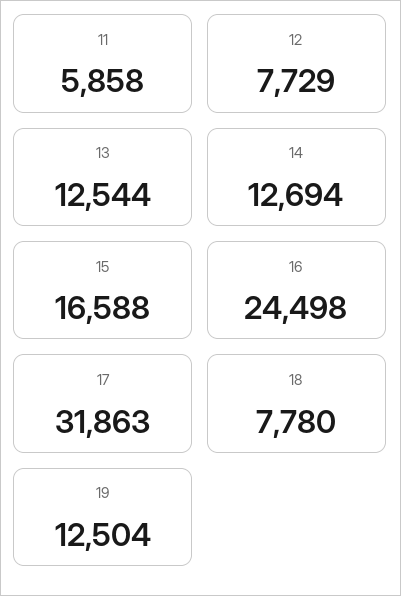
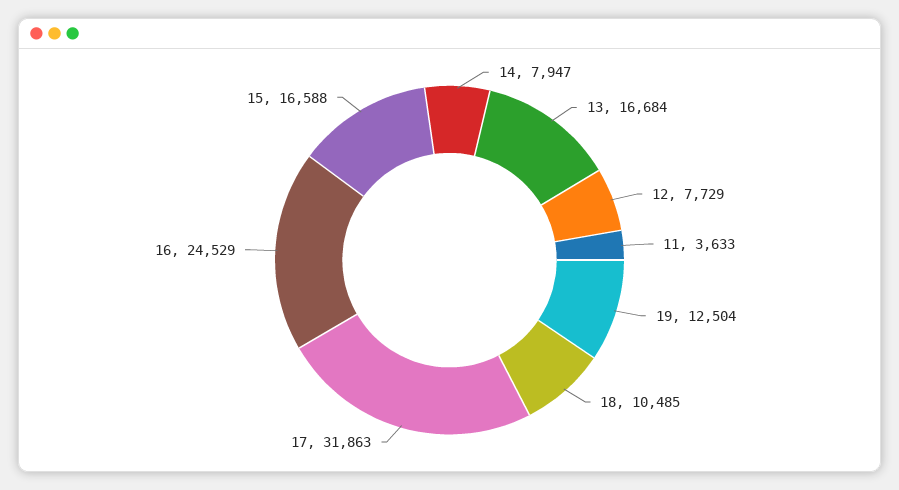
11: 5858 -> 3633
13: 12544 -> 16684
14: 12694 -> 7947
16: 24498 -> 24529
18: 7780 -> 10485

